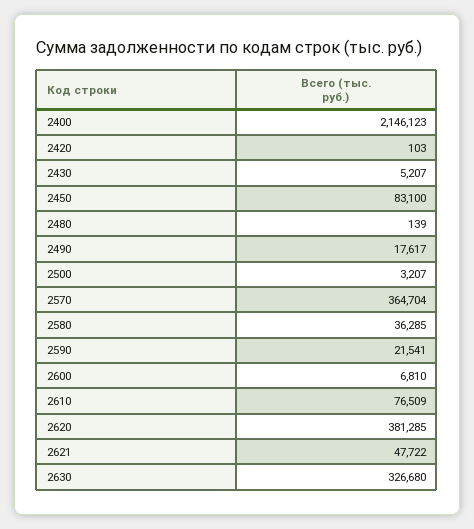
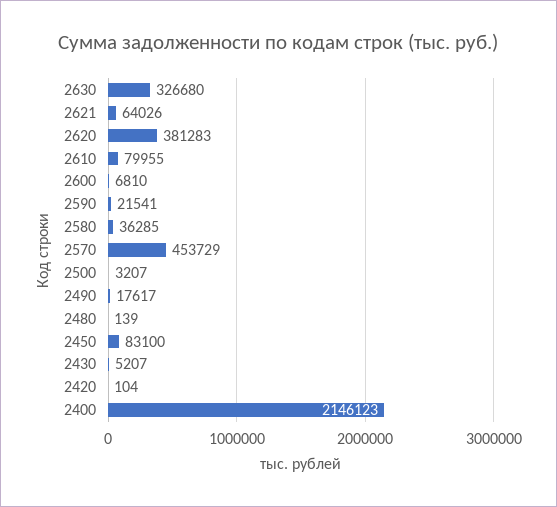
2420: 103 -> 104
2570: 364704 -> 453729
2610: 76509 -> 79955
2620: 381285 -> 381283
2621: 47722 -> 64026

